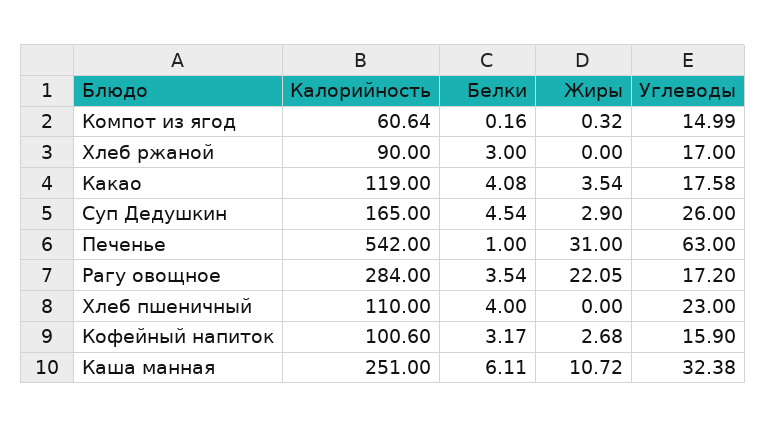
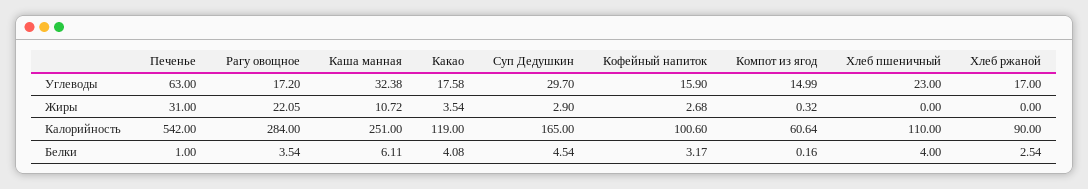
Белки, Хлеб ржаной: 3 -> 2.54
Углеводы, Суп Дедушкин: 26 -> 29.7

